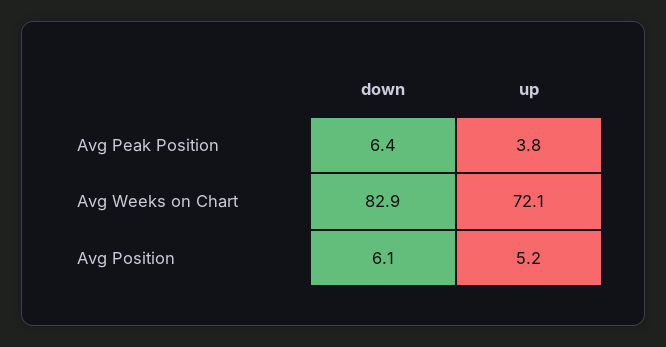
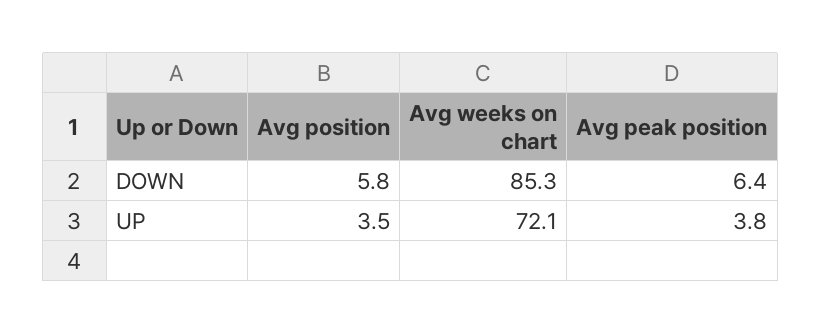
down, Avg Weeks on Chart: 82.9 -> 85.3
down, Avg Position: 6.1 -> 5.8
up, Avg Position: 5.2 -> 3.5

